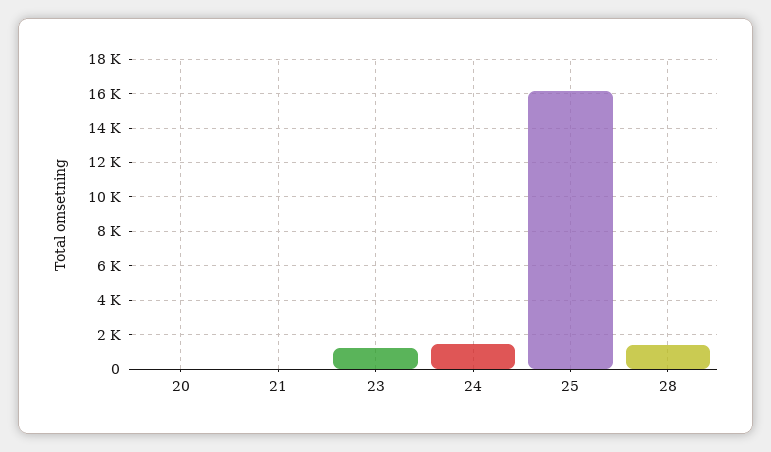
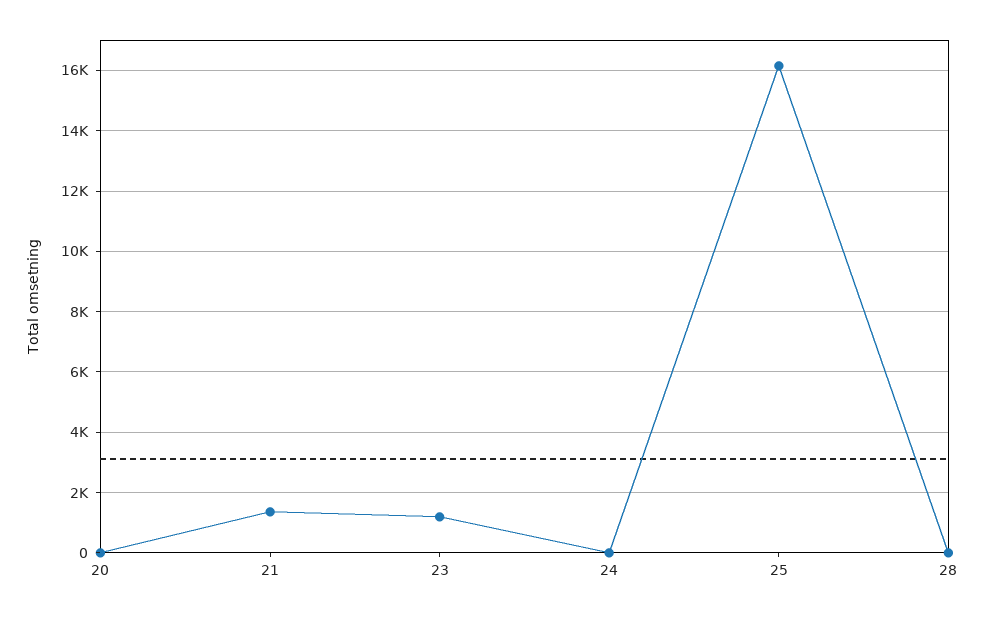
21: 0 -> 1400
24: 1500 -> 0
28: 1500 -> 0

